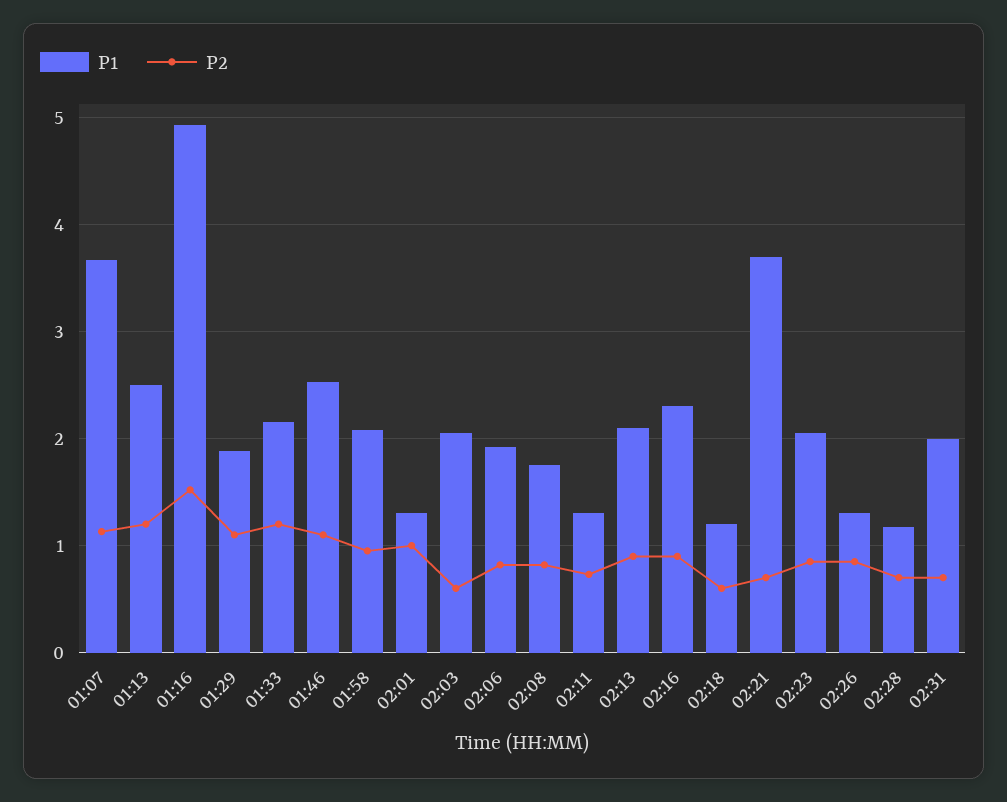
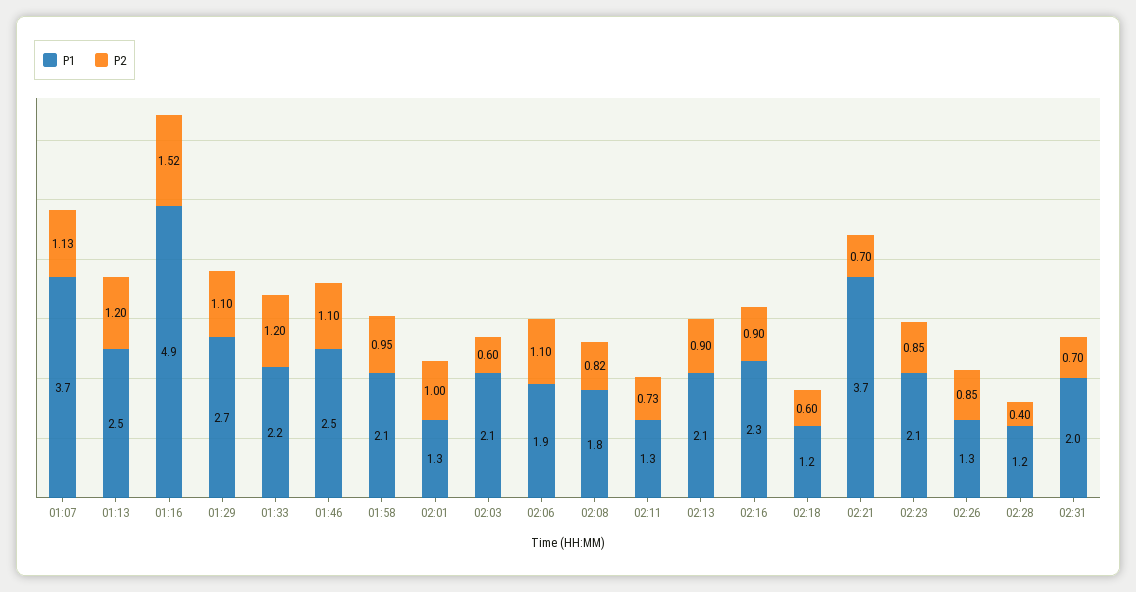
P1, 01:29: 1.9 -> 2.7
P2, 02:06: 0.8 -> 1.1
P2, 02:28: 0.7 -> 0.4

